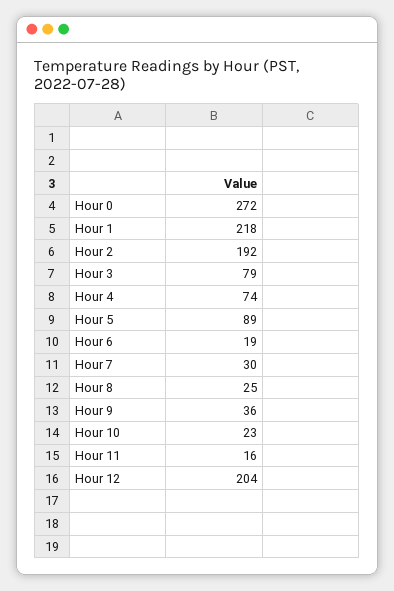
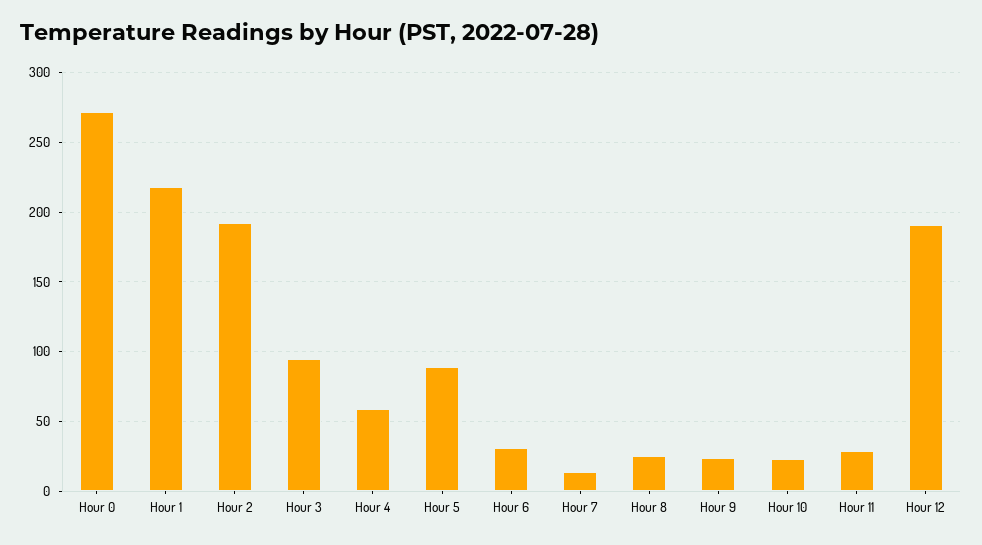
Hour 3: 79 -> 95
Hour 4: 74 -> 60
Hour 6: 19 -> 30
Hour 7: 30 -> 15
Hour 9: 36 -> 25
Hour 11: 16 -> 30
Hour 12: 204 -> 190

